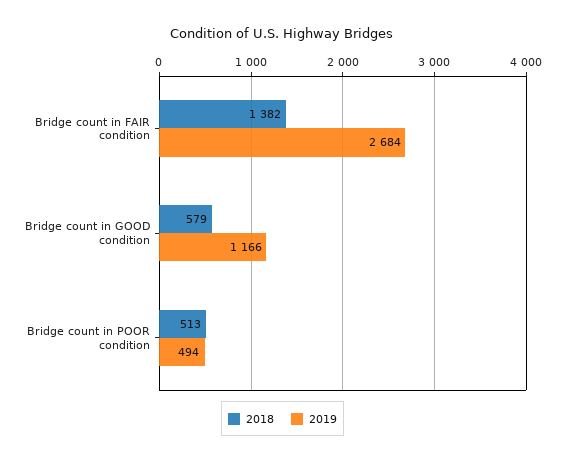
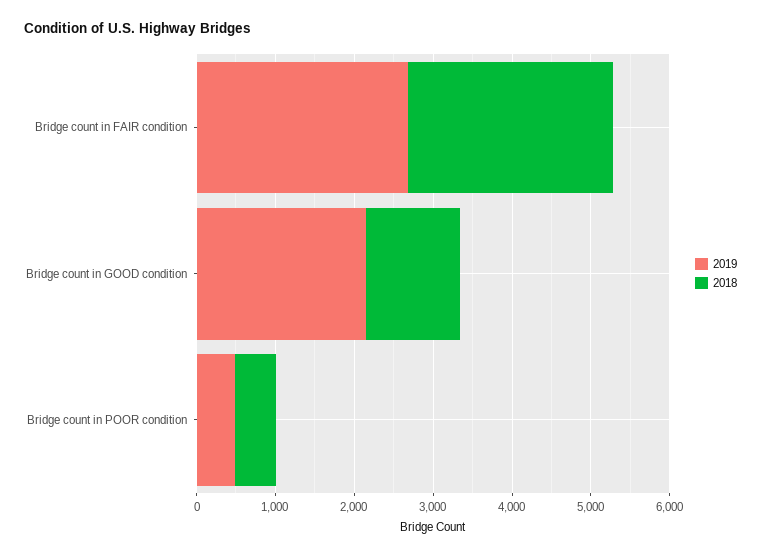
2018, Bridge count in FAIR condition: 1382 -> 2600
2018, Bridge count in GOOD condition: 579 -> 1200
2019, Bridge count in GOOD condition: 1166 -> 2200

